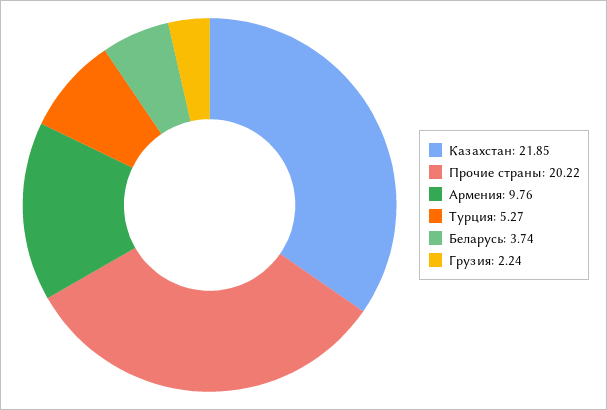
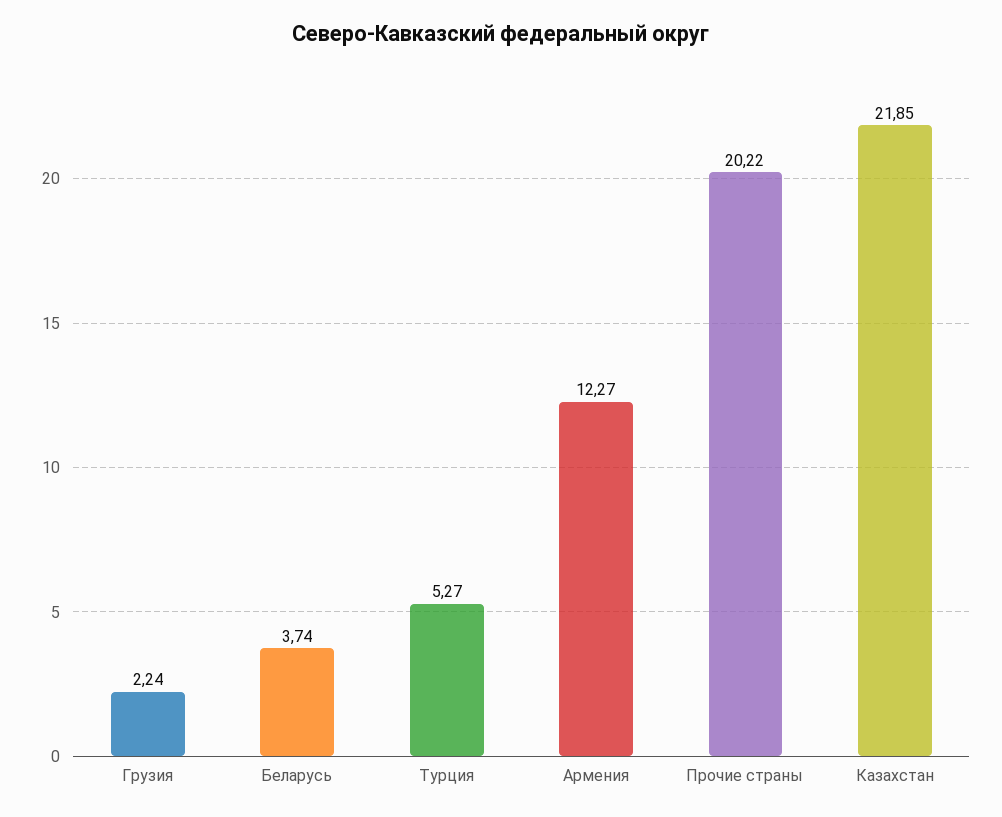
Армения: 9.76 -> 12.27

